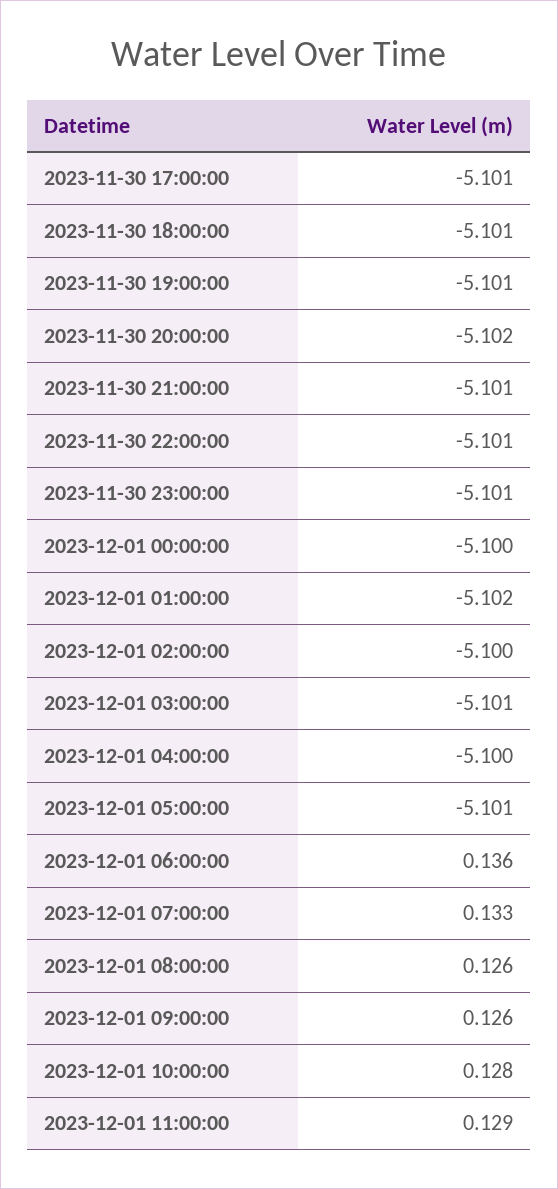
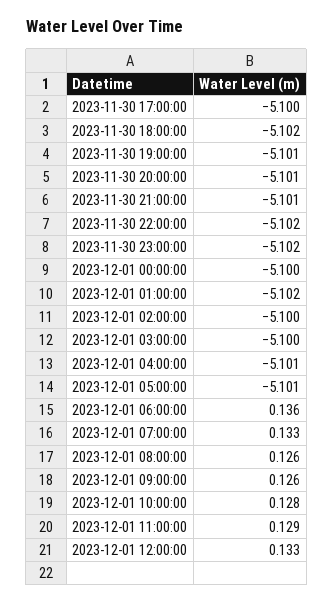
2023-11-30 17:00:00: -5.101 -> -5.1
2023-11-30 18:00:00: -5.101 -> -5.102
2023-11-30 20:00:00: -5.102 -> -5.101
2023-11-30 22:00:00: -5.101 -> -5.102
2023-11-30 23:00:00: -5.101 -> -5.102
2023-12-01 03:00:00: -5.101 -> -5.1
2023-12-01 04:00:00: -5.1 -> -5.101
2023-12-01 12:00:00: none -> 0.133

